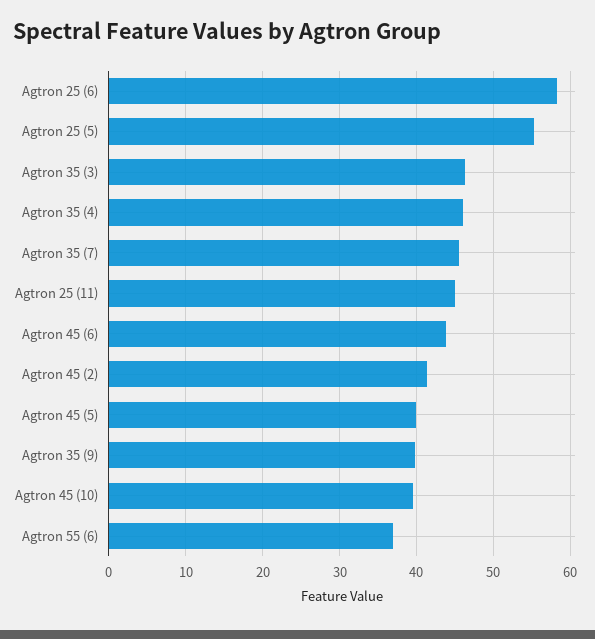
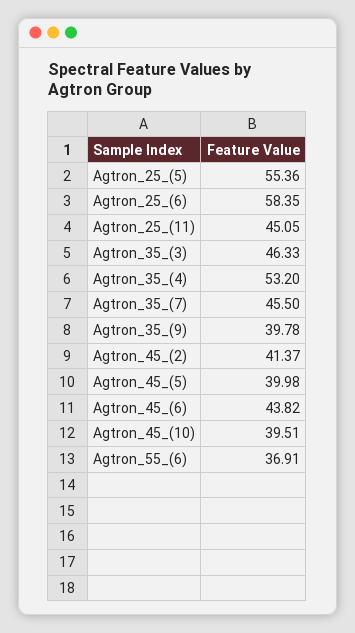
Agtron 35 (4): 46 -> 53.2

